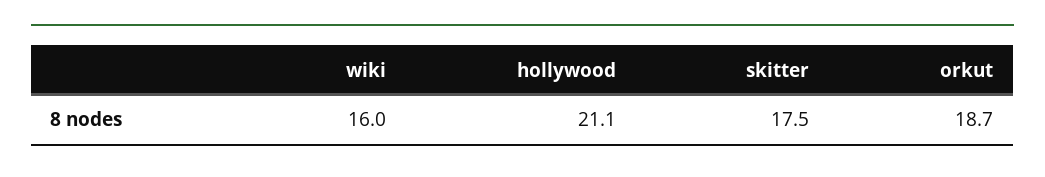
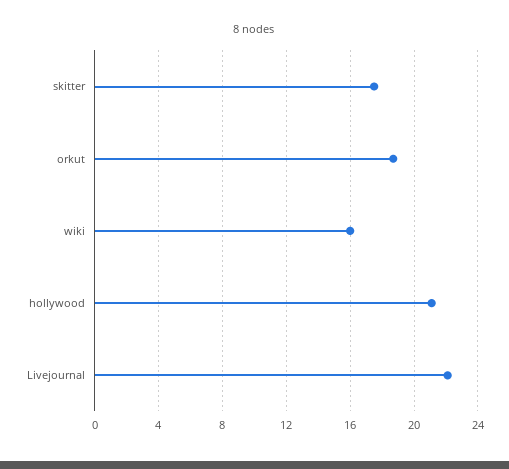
Livejournal: none -> 22

